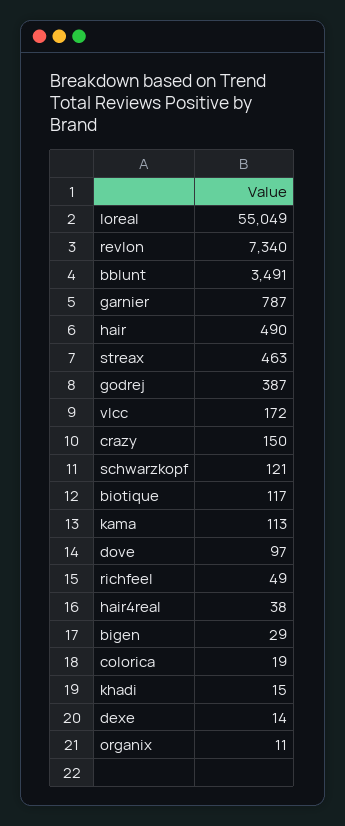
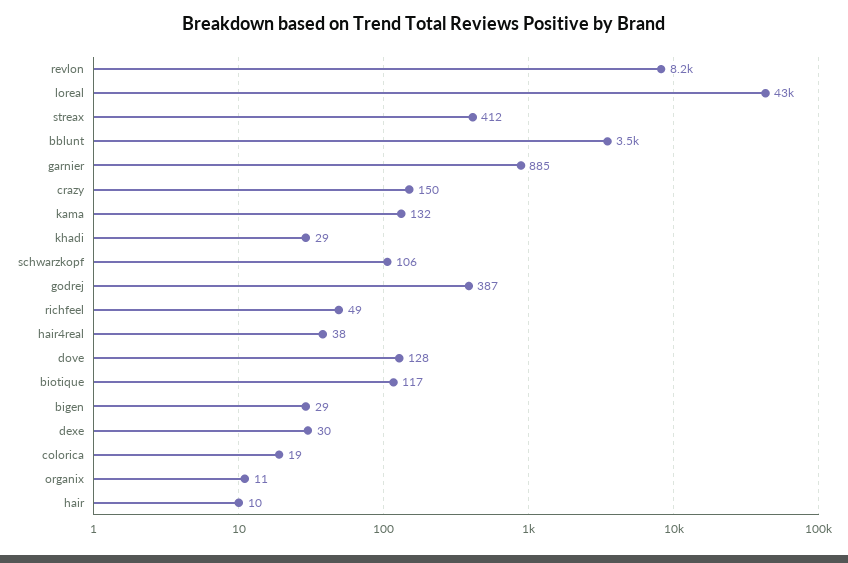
loreal: 55049 -> 43000
revlon: 7340 -> 8200
garnier: 787 -> 885
hair: 490 -> 10
streax: 463 -> 412
vlcc: 172 -> none
schwarzkopf: 121 -> 106
kama: 113 -> 132
dove: 97 -> 128
khadi: 15 -> 29
dexe: 14 -> 30

